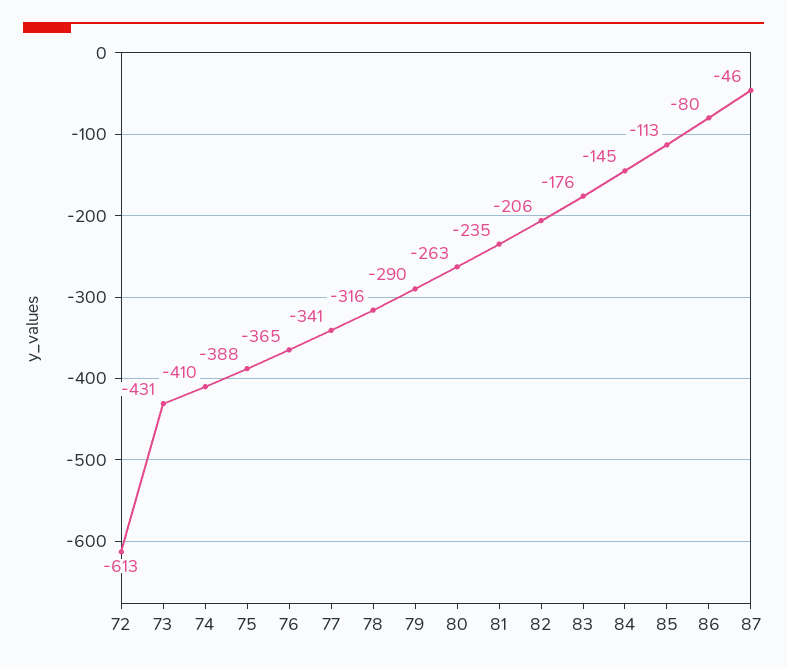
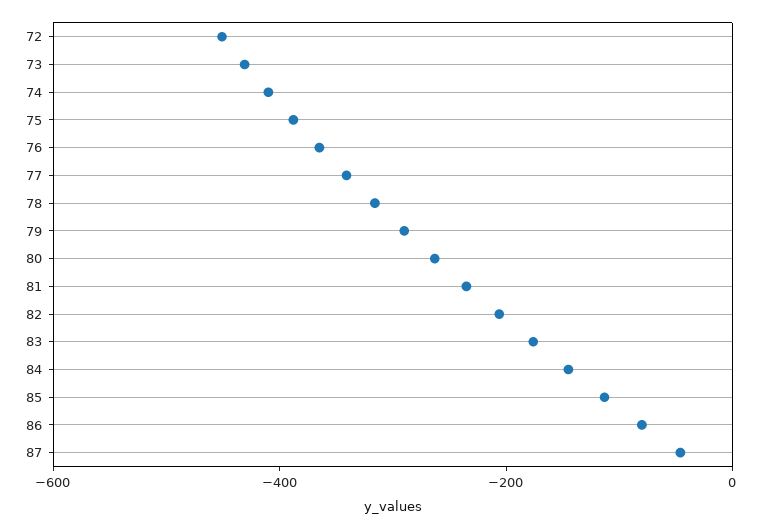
72: -613 -> -450

